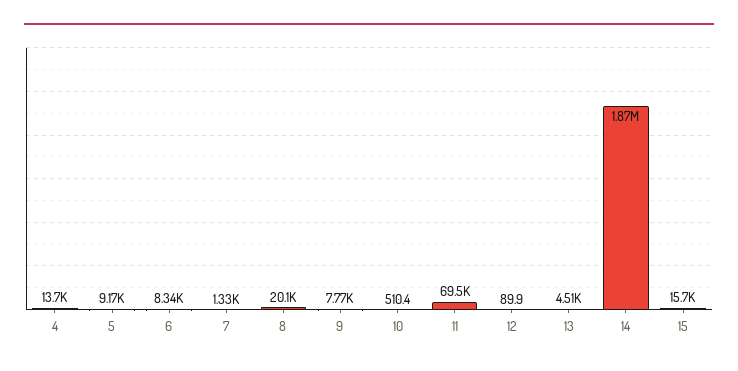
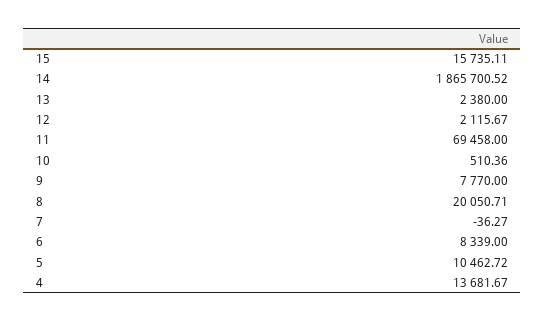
5: 9170 -> 10462.72
7: 1330 -> -36.27
12: 89.9 -> 2115.67
13: 4510 -> 2380

